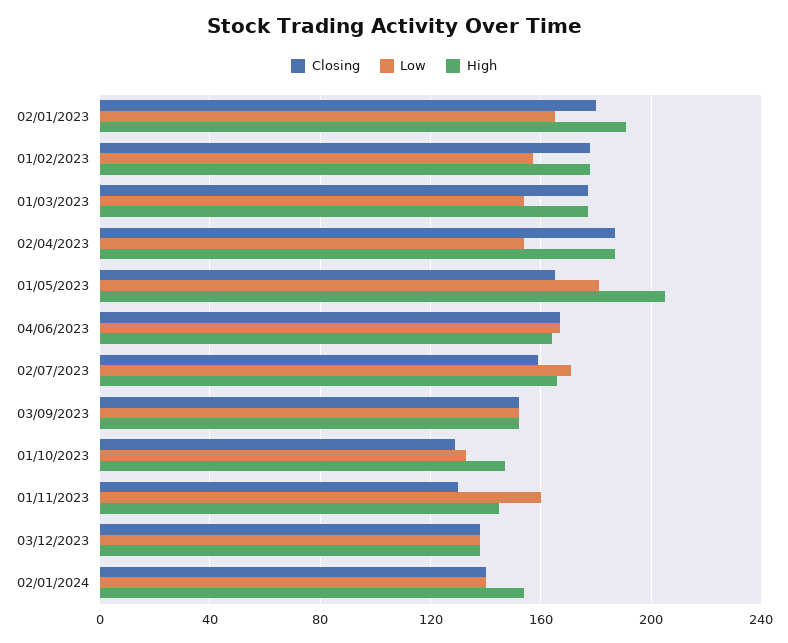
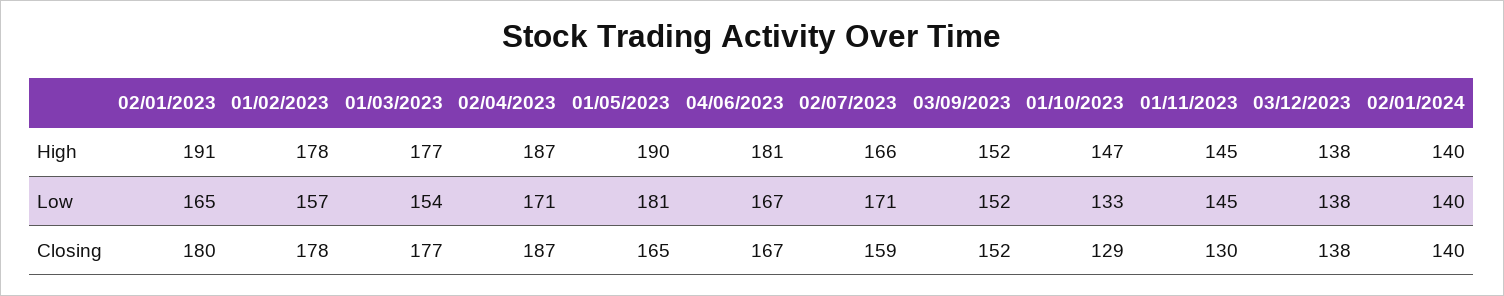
Low, 02/04/2023: 155 -> 171
High, 01/05/2023: 205 -> 190
High, 04/06/2023: 165 -> 181
Low, 01/11/2023: 160 -> 145
High, 02/01/2024: 155 -> 140

